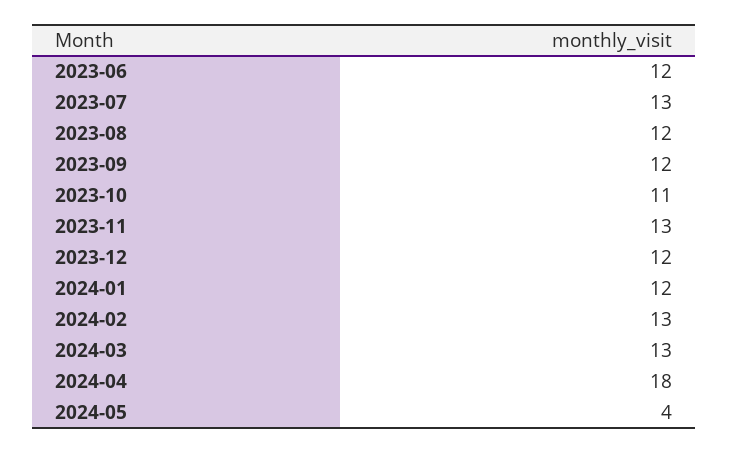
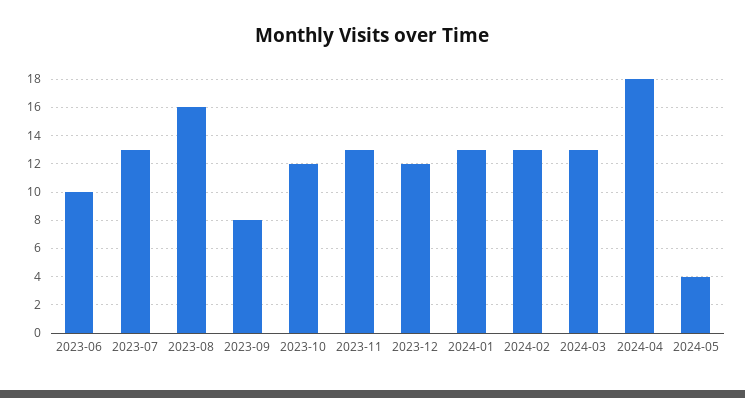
2023-06: 12 -> 10
2023-08: 12 -> 16
2023-09: 12 -> 8
2023-10: 11 -> 12
2024-01: 12 -> 13

